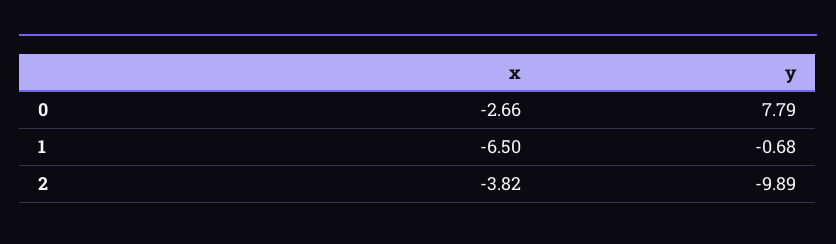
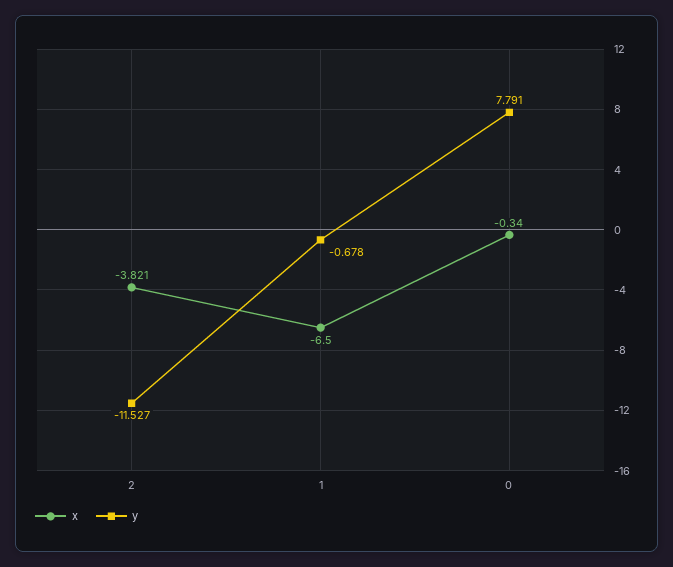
x, 0: -2.66 -> -0.34
y, 2: -9.89 -> -11.527

